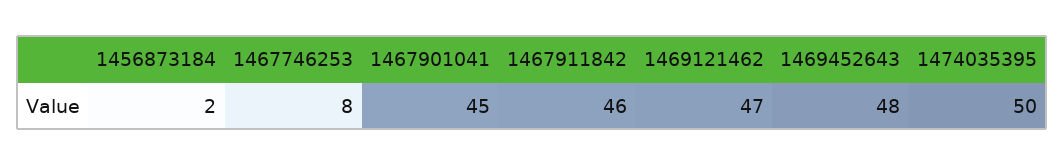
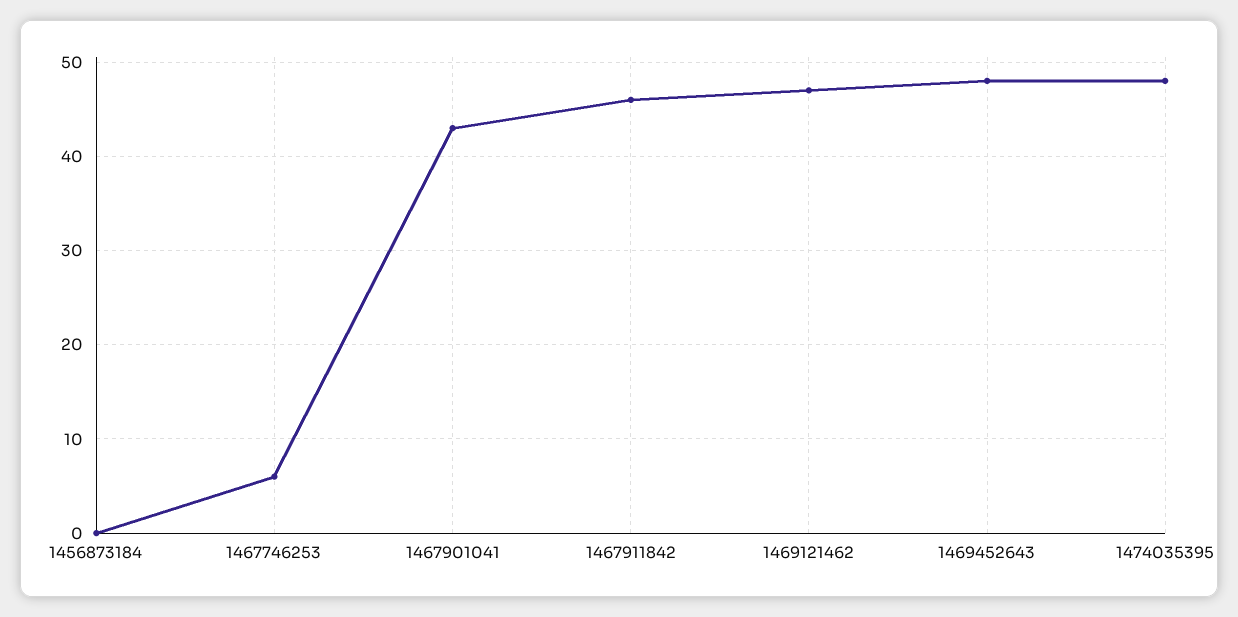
1456873184: 2 -> 0
1467746253: 8 -> 6
1467901041: 45 -> 43
1474035395: 50 -> 48

